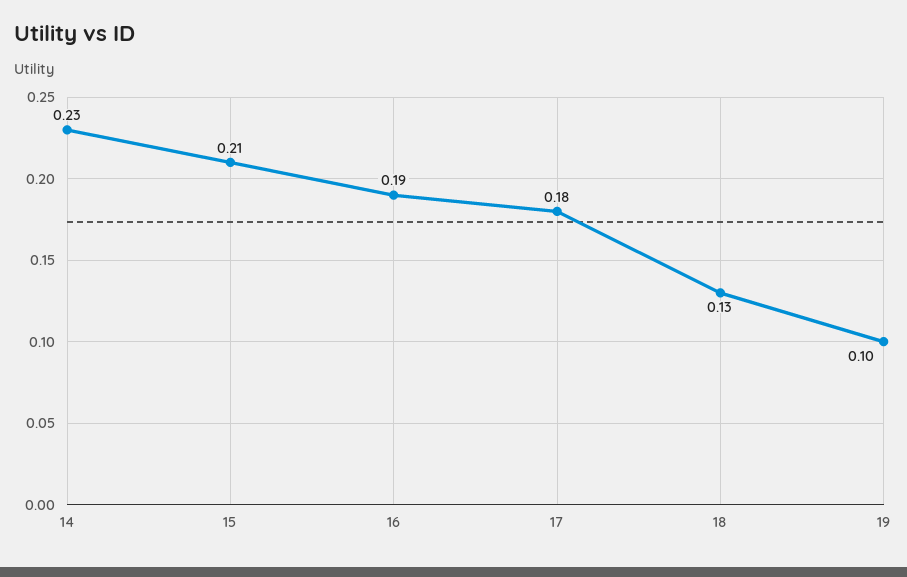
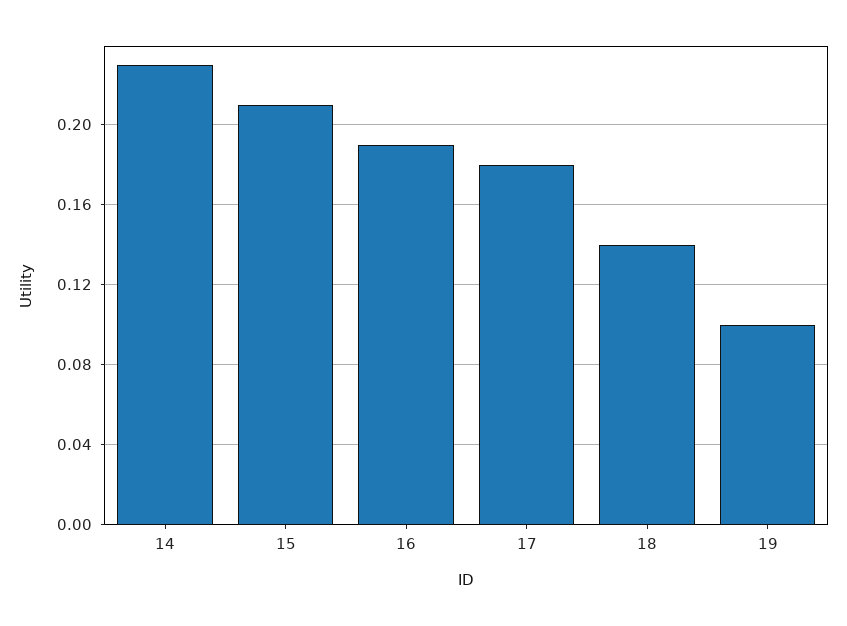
18: 0.13 -> 0.14

